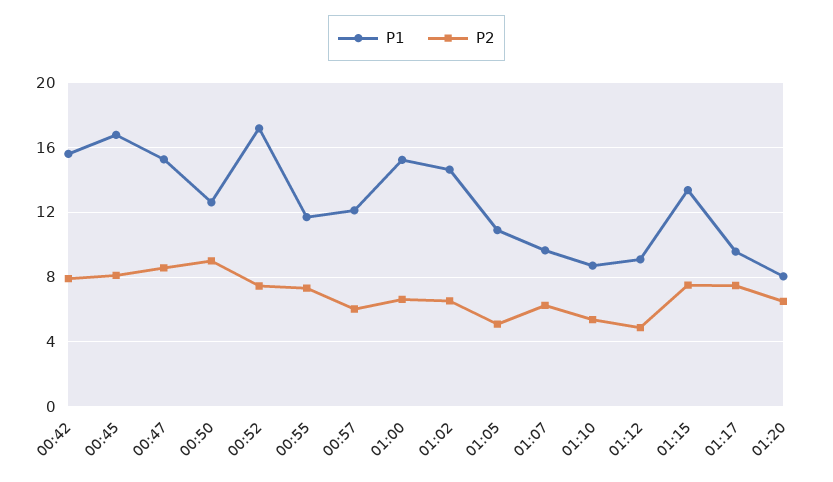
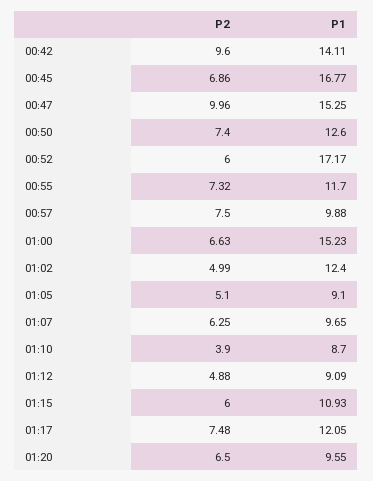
P1, 00:42: 15.5 -> 14.11
P2, 00:42: 8 -> 9.6
P2, 00:45: 8 -> 6.86
P2, 00:47: 8.5 -> 9.96
P2, 00:50: 9 -> 7.4
P2, 00:52: 7.5 -> 6
P1, 00:57: 12 -> 9.88
P2, 00:57: 6 -> 7.5
P1, 01:02: 14.5 -> 12.4
P2, 01:02: 6.5 -> 4.99
P1, 01:05: 11 -> 9.1
P2, 01:10: 5.5 -> 3.9
P1, 01:15: 13.5 -> 10.93
P2, 01:15: 7.5 -> 6
P1, 01:17: 9.5 -> 12.05
P1, 01:20: 8 -> 9.55

